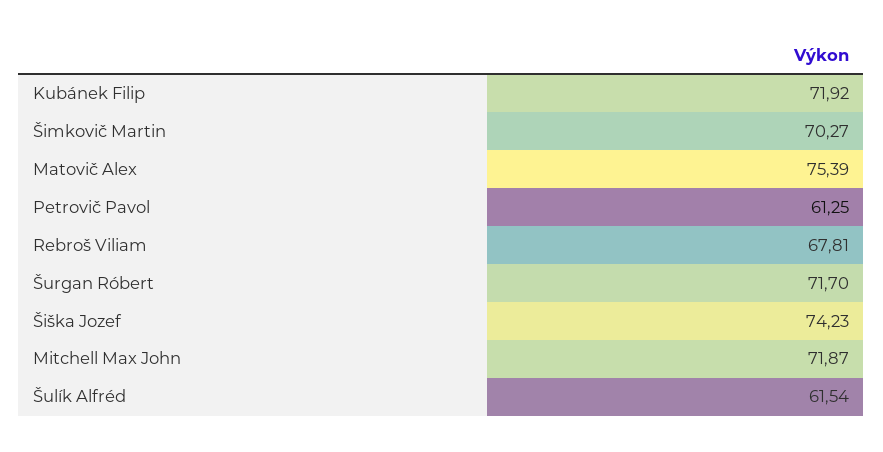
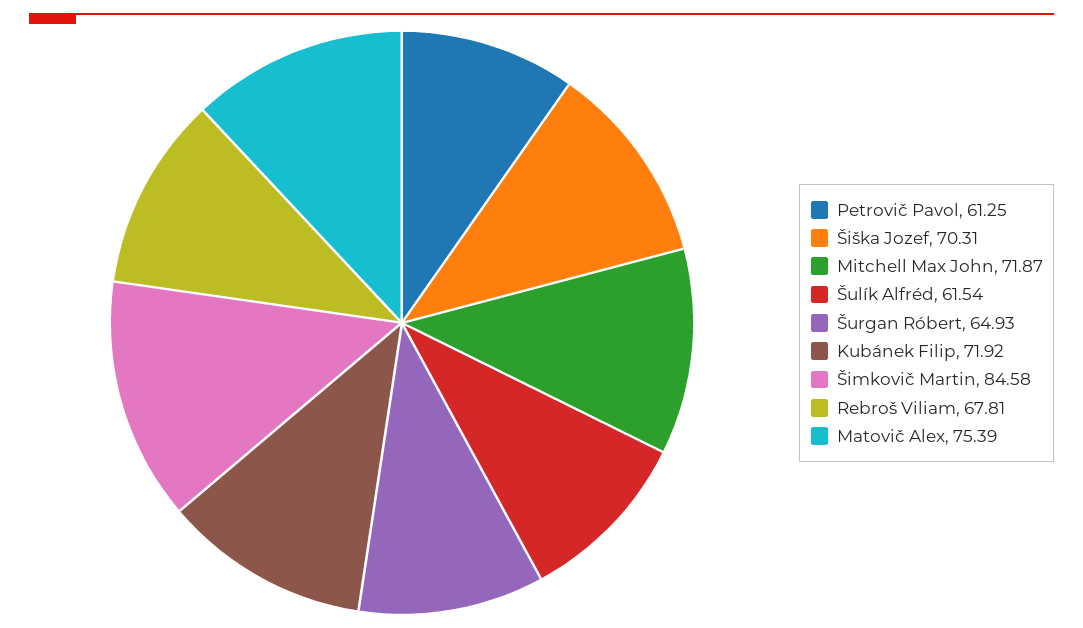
Šimkovič Martin: 70.27 -> 84.58
Šurgan Róbert: 71.7 -> 64.93
Šiška Jozef: 74.23 -> 70.31

